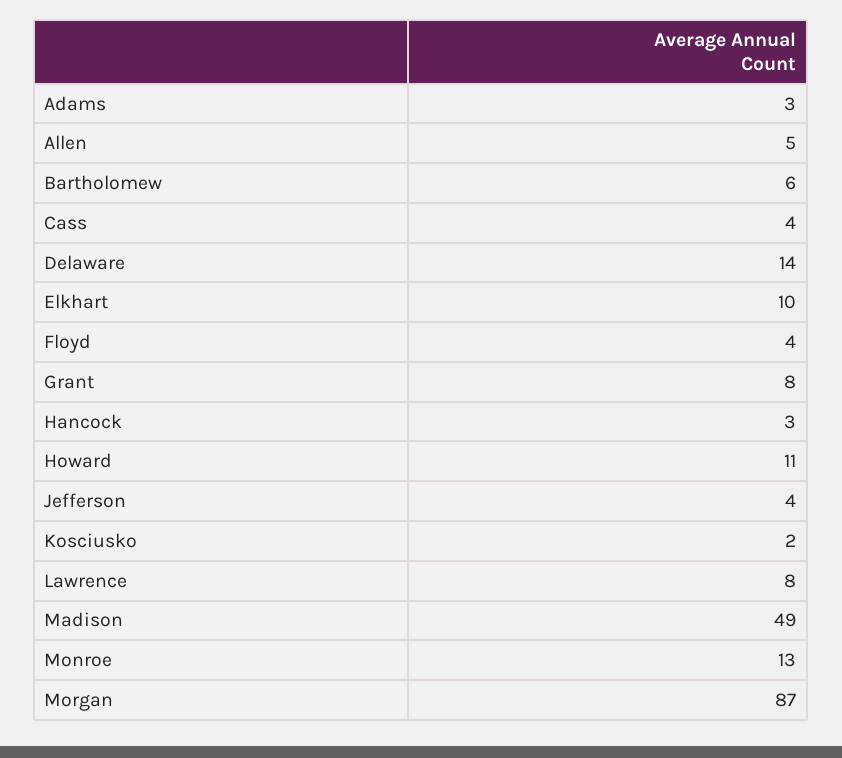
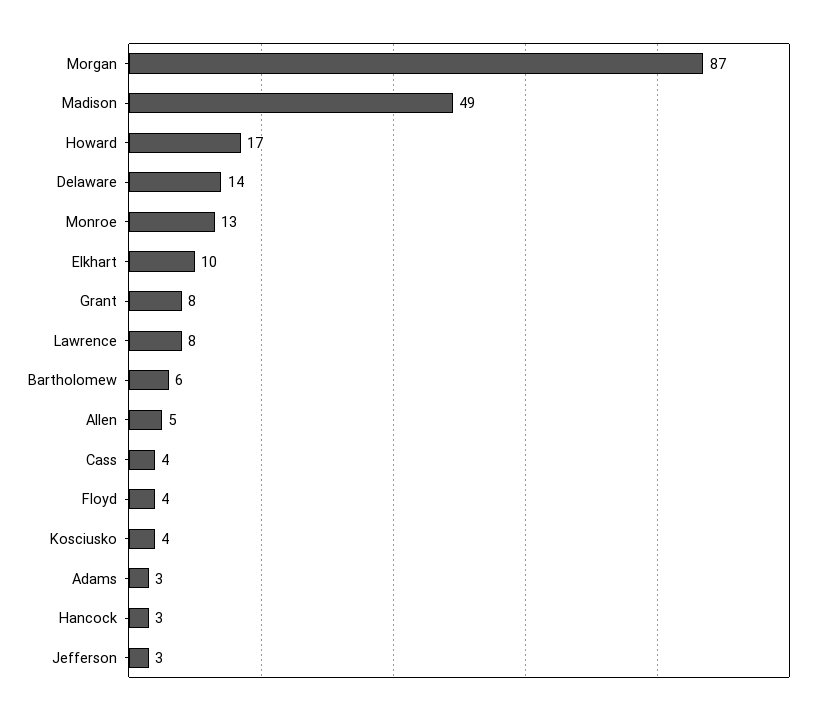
Howard: 11 -> 17
Jefferson: 4 -> 3
Kosciusko: 2 -> 4

